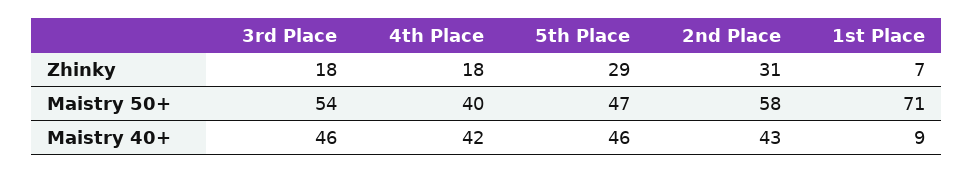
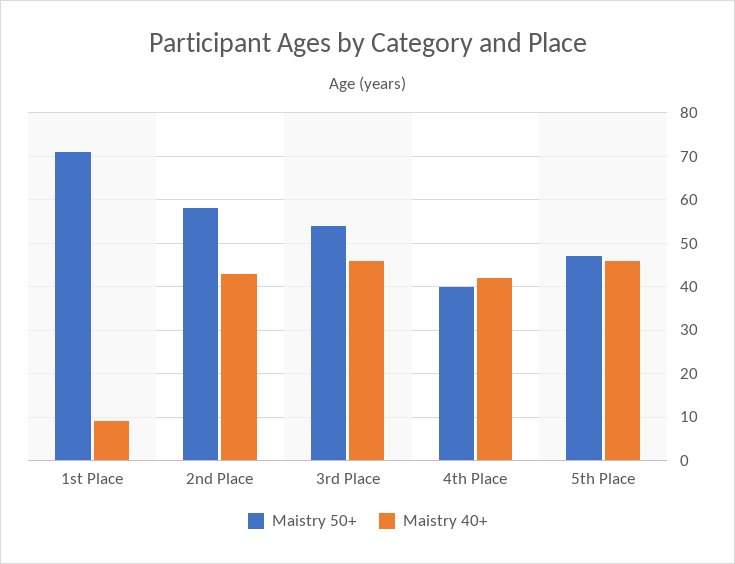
Zhinky, 3rd Place: 18 -> none
Zhinky, 4th Place: 18 -> none
Zhinky, 5th Place: 29 -> none
Zhinky, 2nd Place: 31 -> none
Zhinky, 1st Place: 7 -> none

